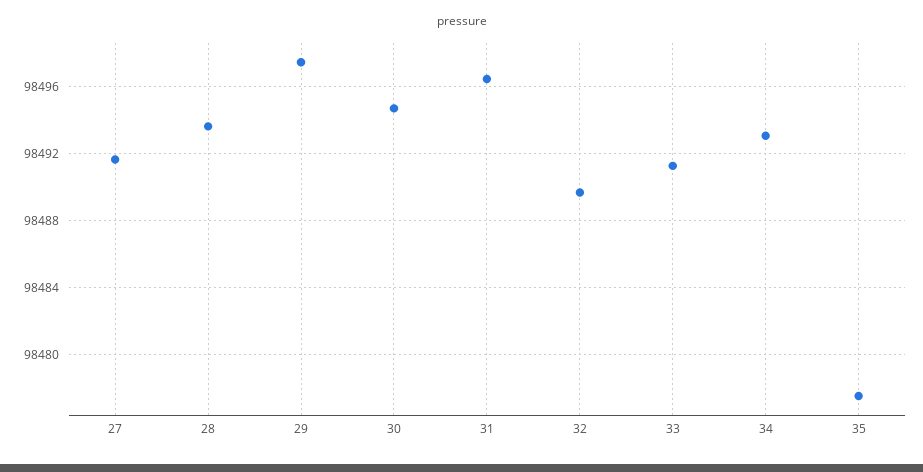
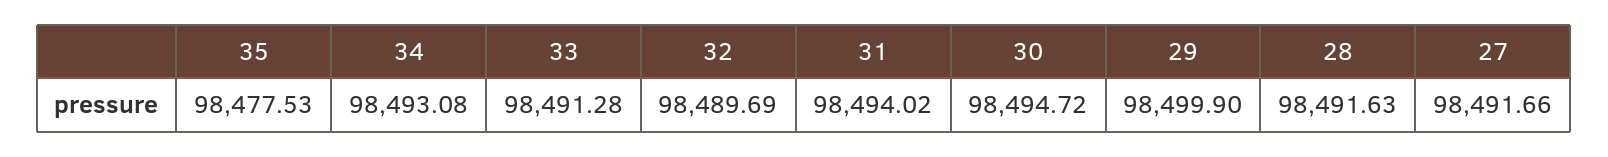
28: 98493.5 -> 98491.63
29: 98497.5 -> 98499.9
31: 98496.5 -> 98494.02

